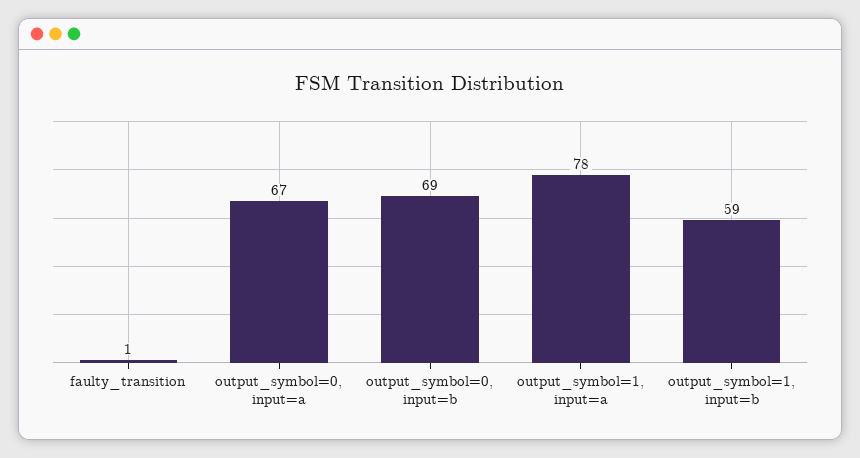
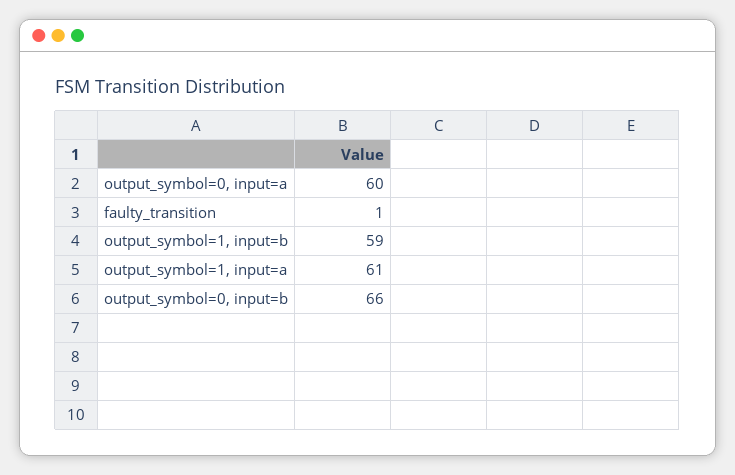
output_symbol=0, input=a: 67 -> 60
output_symbol=0, input=b: 69 -> 66
output_symbol=1, input=a: 78 -> 61

